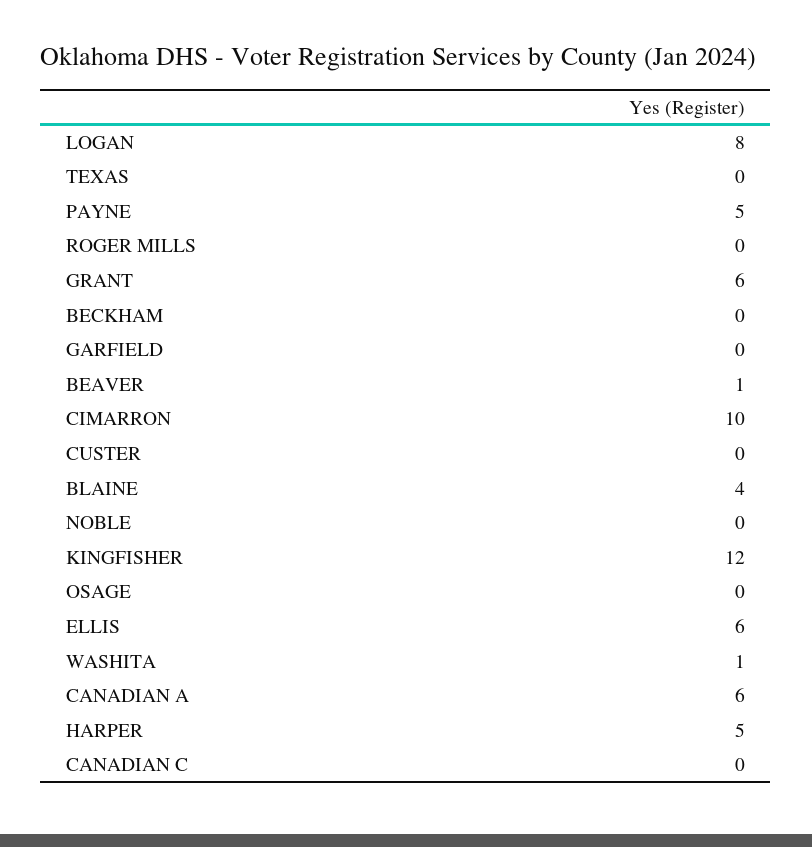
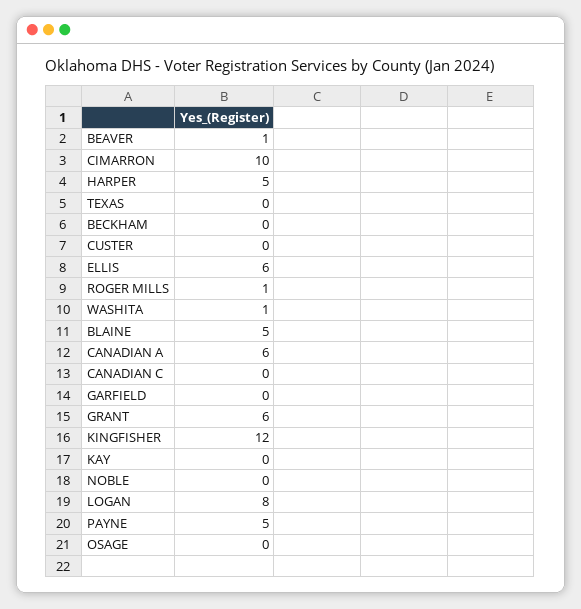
ROGER MILLS: 0 -> 1
BLAINE: 4 -> 5
KAY: none -> 0

